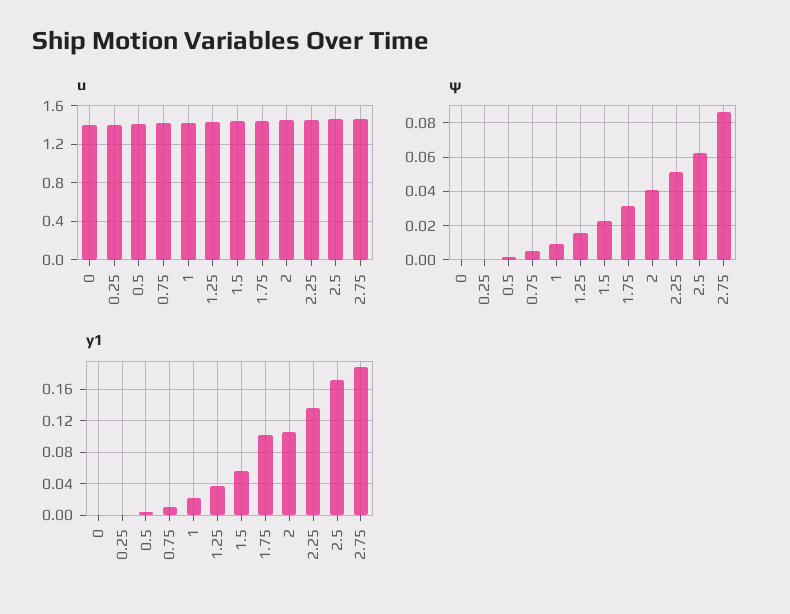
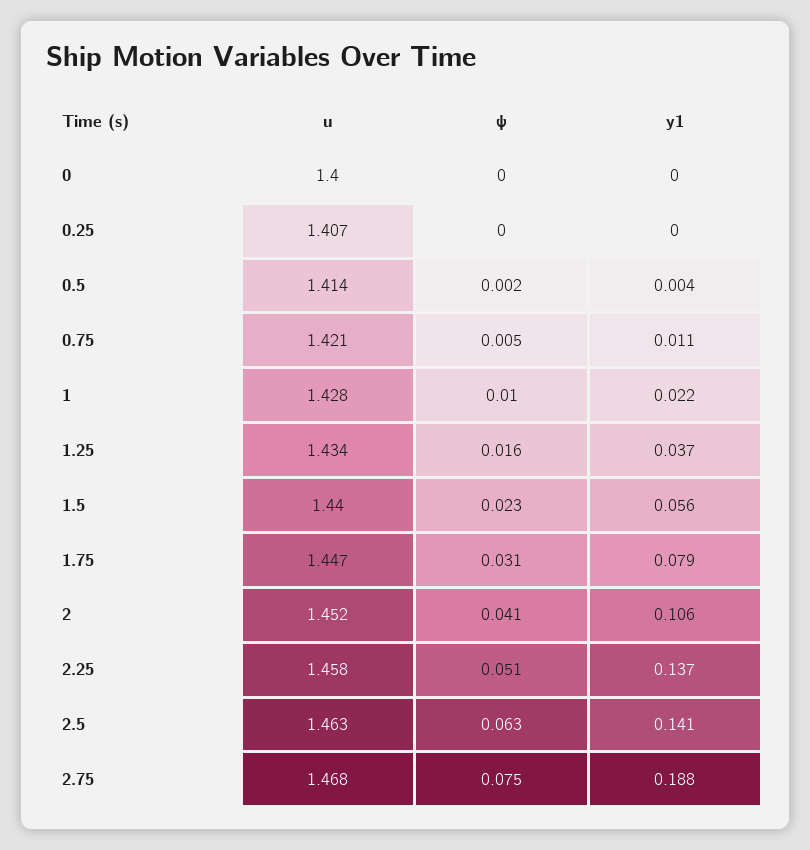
ψ, 2.75: 0.085 -> 0.075
y1, 1.75: 0.1 -> 0.079
y1, 2.5: 0.17 -> 0.141

